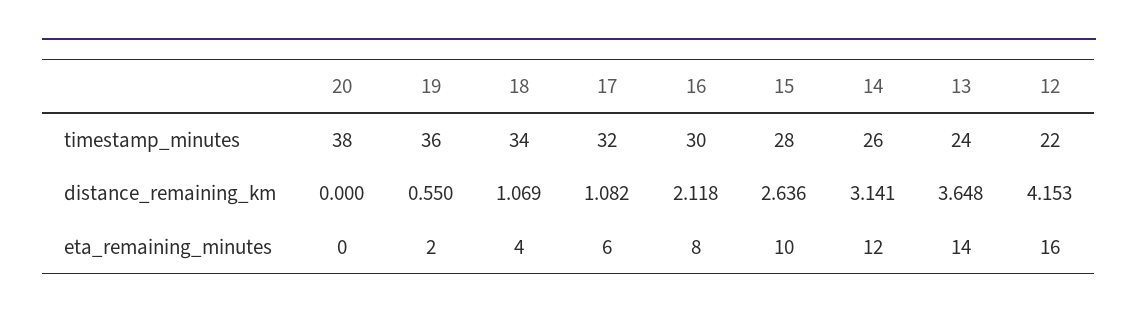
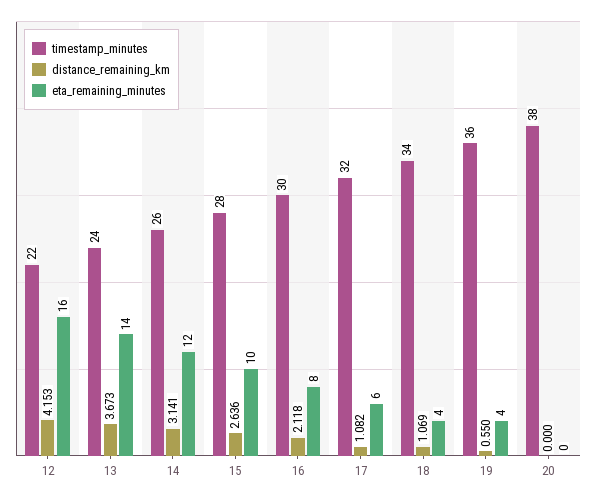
distance_remaining_km, 13: 3.648 -> 3.673
eta_remaining_minutes, 19: 2 -> 4

